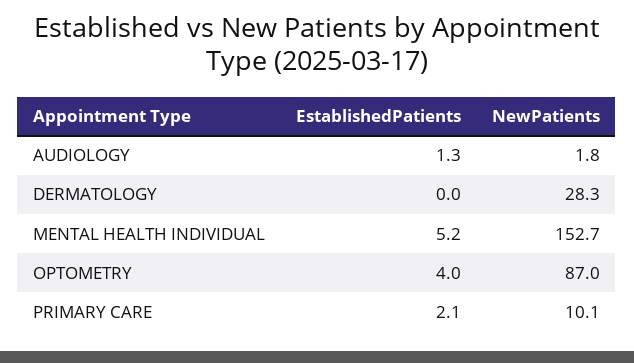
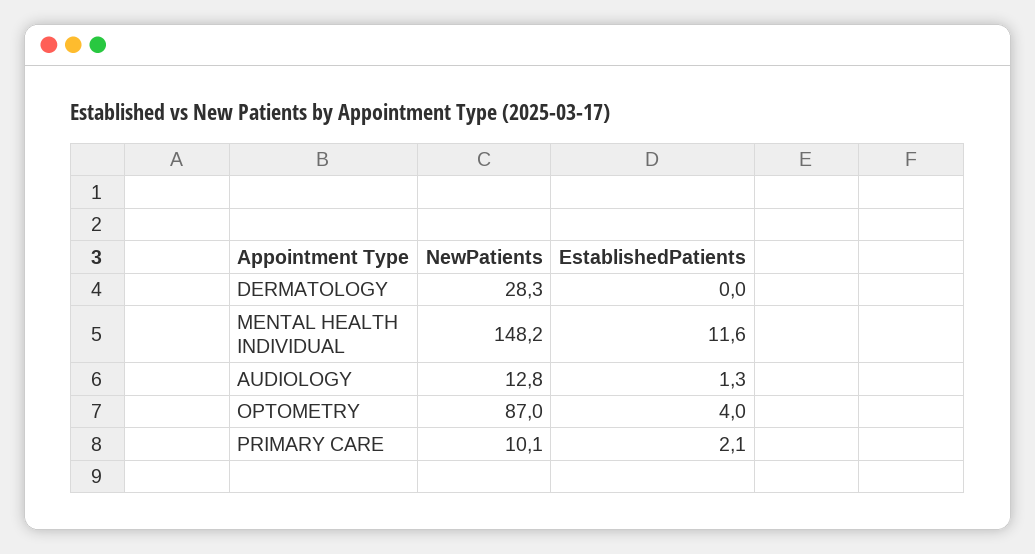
NewPatients, AUDIOLOGY: 1.8 -> 12.8
EstablishedPatients, MENTAL HEALTH INDIVIDUAL: 5.2 -> 11.6
NewPatients, MENTAL HEALTH INDIVIDUAL: 152.7 -> 148.2

